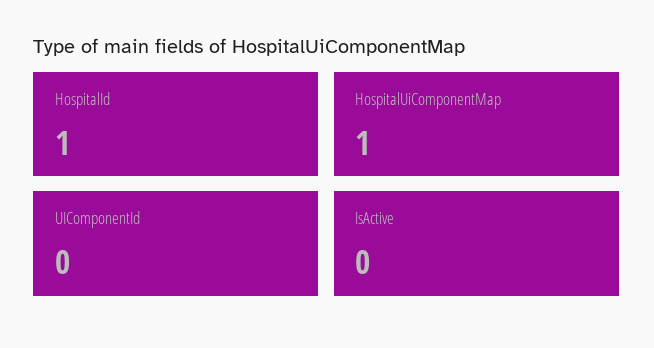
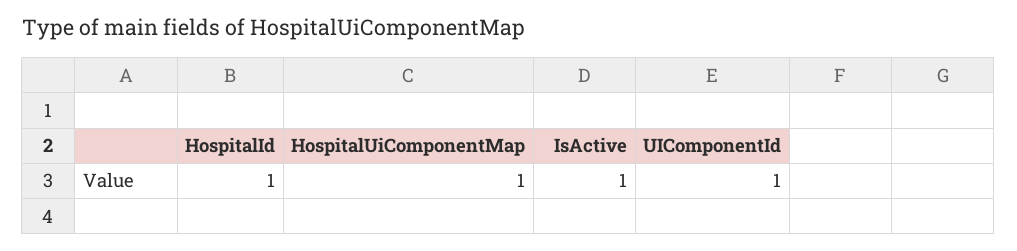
UIComponentId: 0 -> 1
IsActive: 0 -> 1

